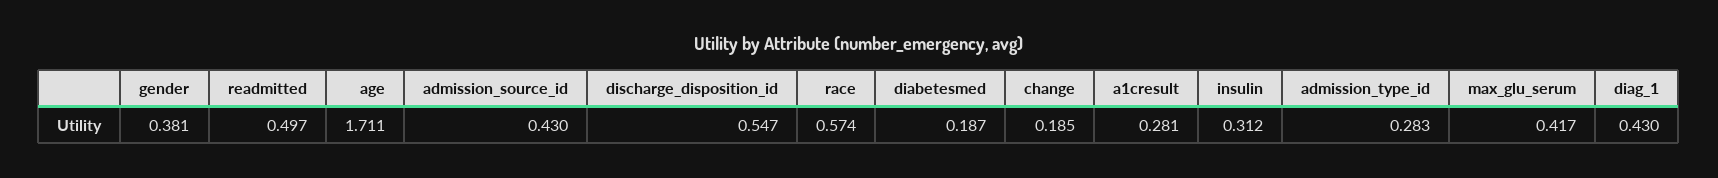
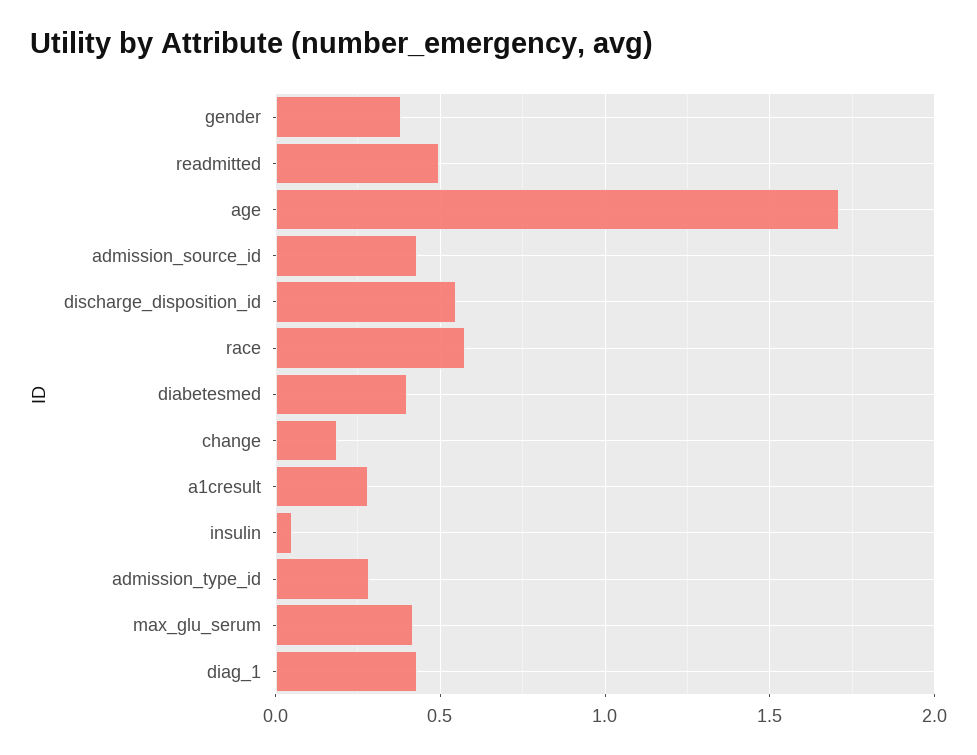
diabetesmed: 0.187 -> 0.4
insulin: 0.312 -> 0.05

